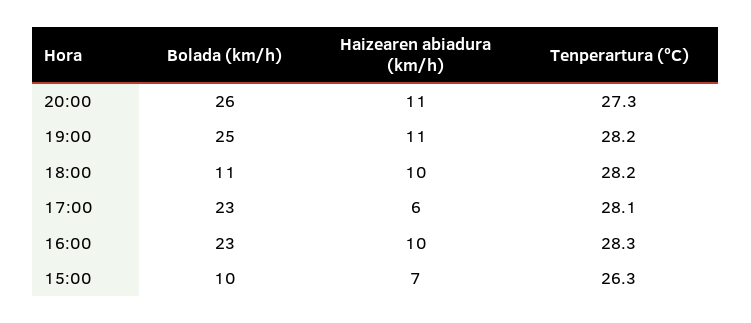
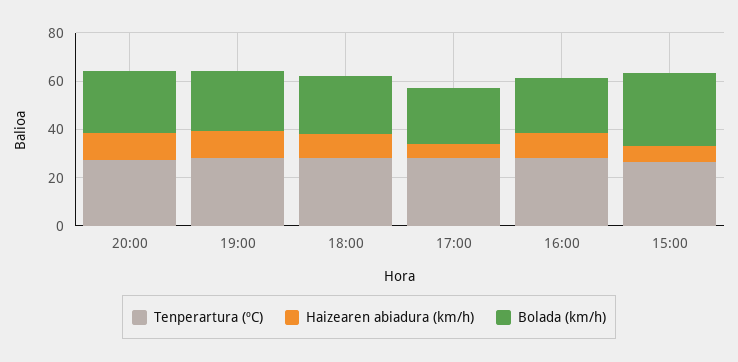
Bolada (km/h), 18:00: 11 -> 25
Bolada (km/h), 15:00: 10 -> 30

